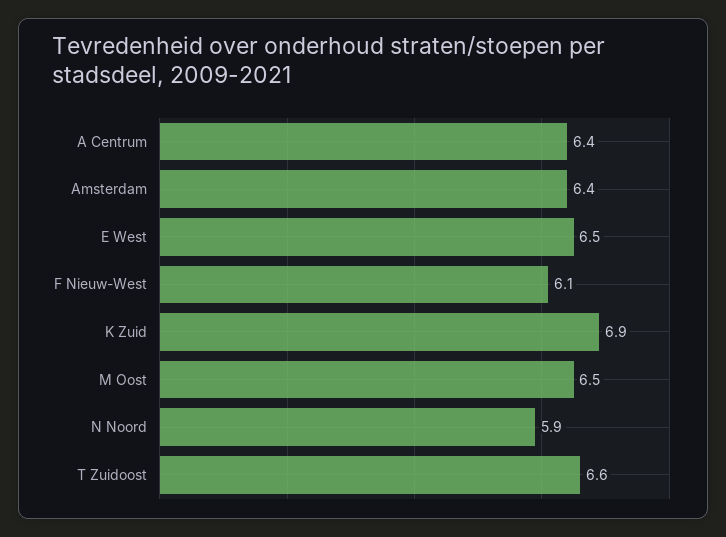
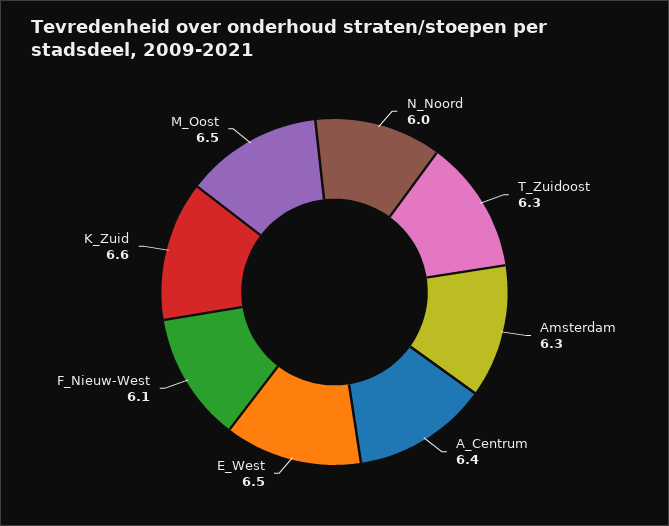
Amsterdam: 6.4 -> 6.3
K Zuid: 6.9 -> 6.6
N Noord: 5.9 -> 6
T Zuidoost: 6.6 -> 6.3

